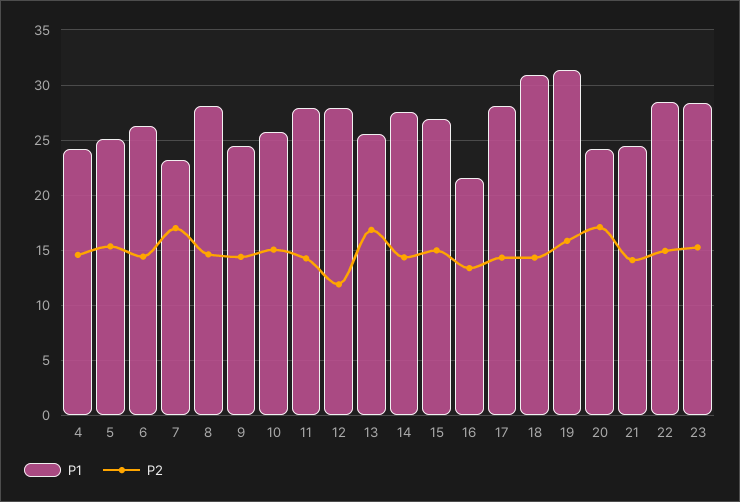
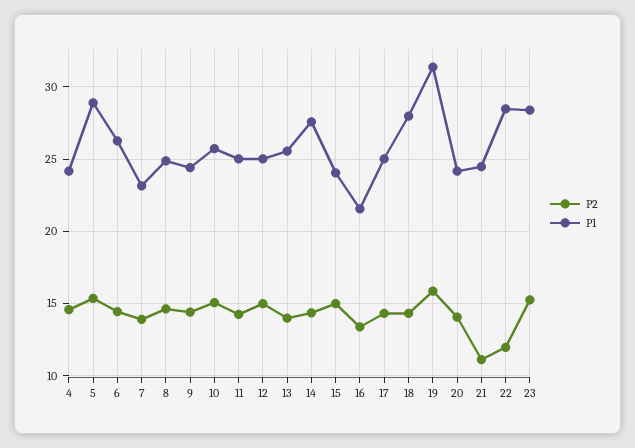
P1, 5: 25 -> 29
P2, 7: 17 -> 14
P1, 8: 28 -> 25
P1, 11: 28 -> 25
P1, 12: 28 -> 25
P2, 12: 12 -> 15
P2, 13: 17 -> 14
P1, 15: 27 -> 24
P1, 17: 28 -> 25
P1, 18: 31 -> 28
P2, 20: 17 -> 14
P2, 21: 14 -> 11
P2, 22: 15 -> 12

